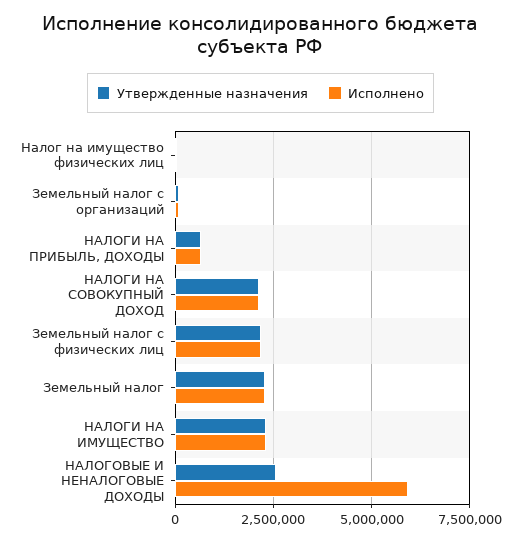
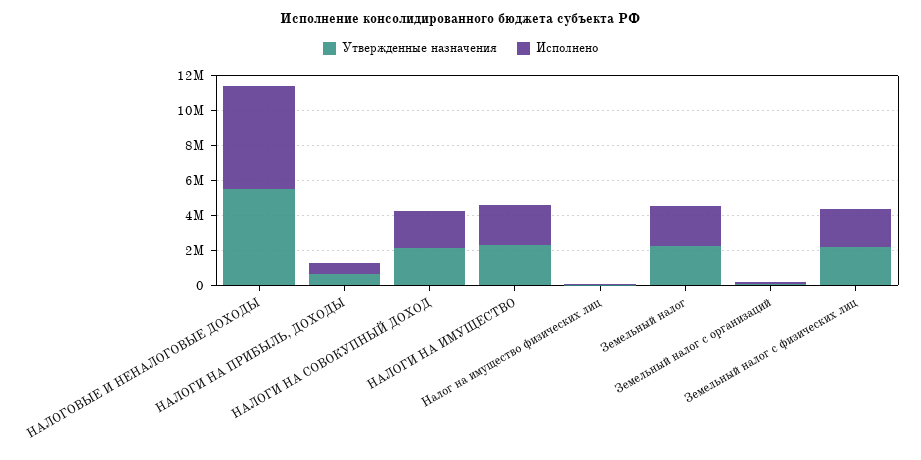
Утвержденные назначения, НАЛОГОВЫЕ И НЕНАЛОГОВЫЕ ДОХОДЫ: 2500000 -> 5500000

